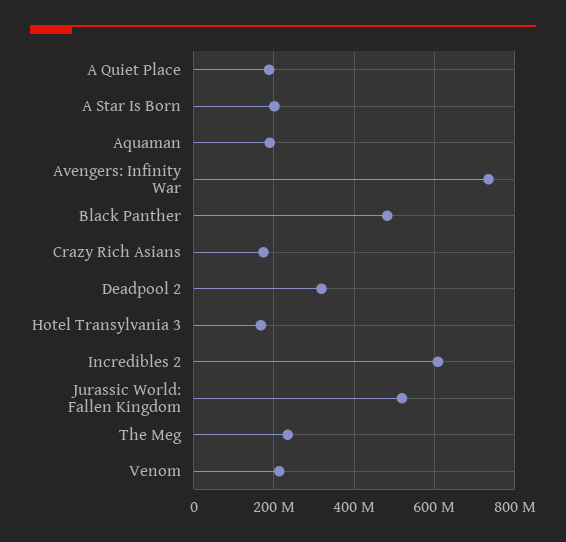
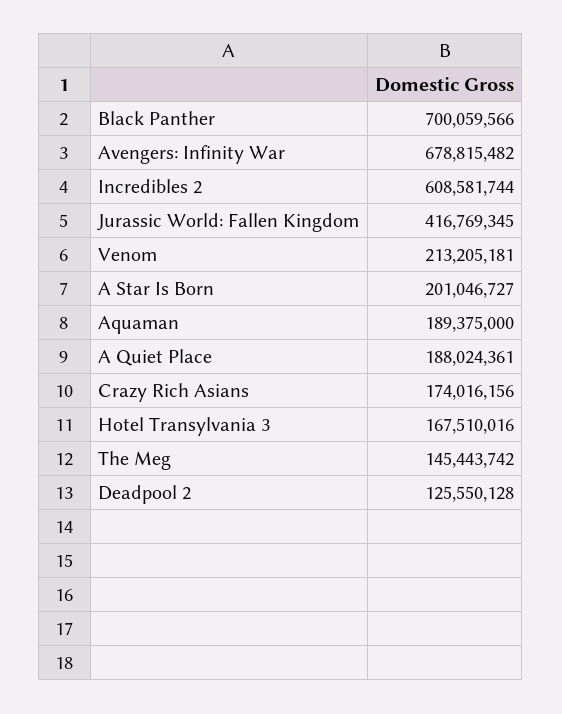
Avengers: Infinity War: 740000000 -> 678815482
Black Panther: 480000000 -> 700059566
Deadpool 2: 320000000 -> 125550128
Jurassic World: Fallen Kingdom: 520000000 -> 416769345
The Meg: 240000000 -> 145443742

